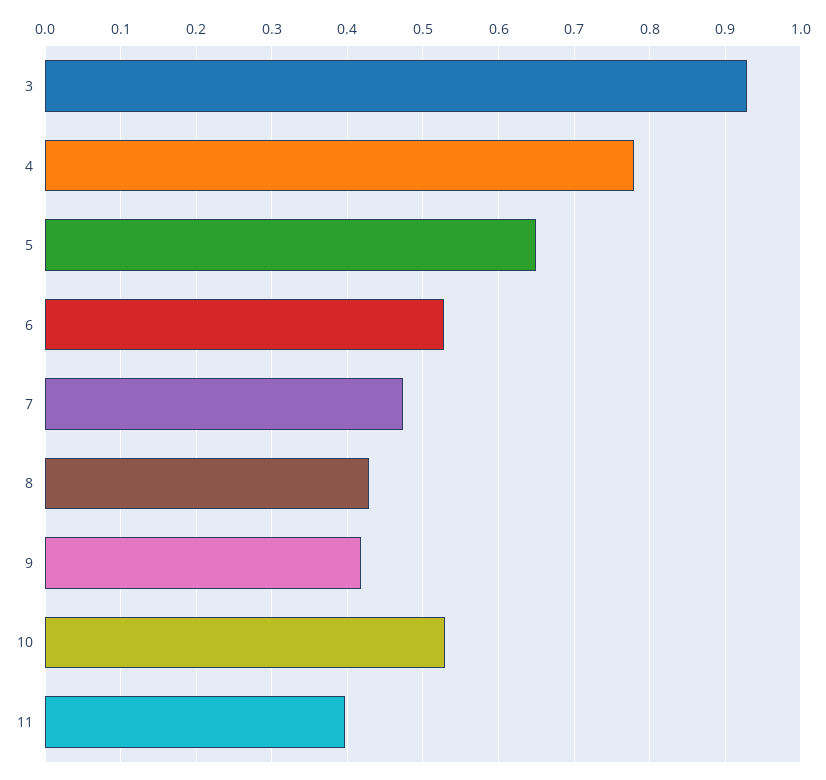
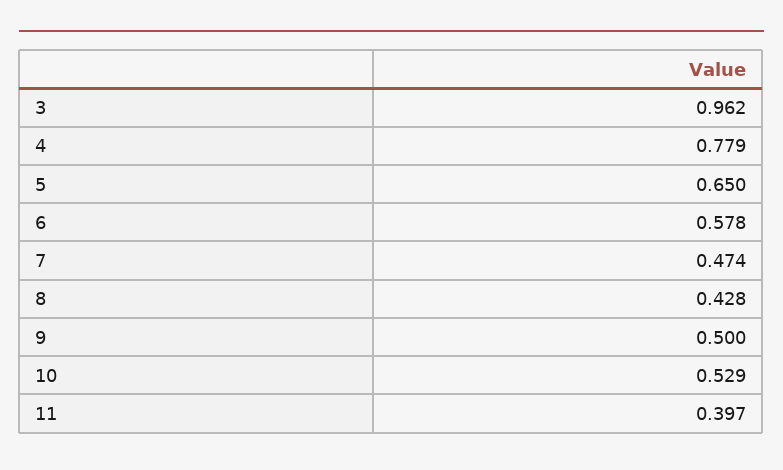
3: 0.93 -> 0.962
6: 0.53 -> 0.578
9: 0.42 -> 0.5

